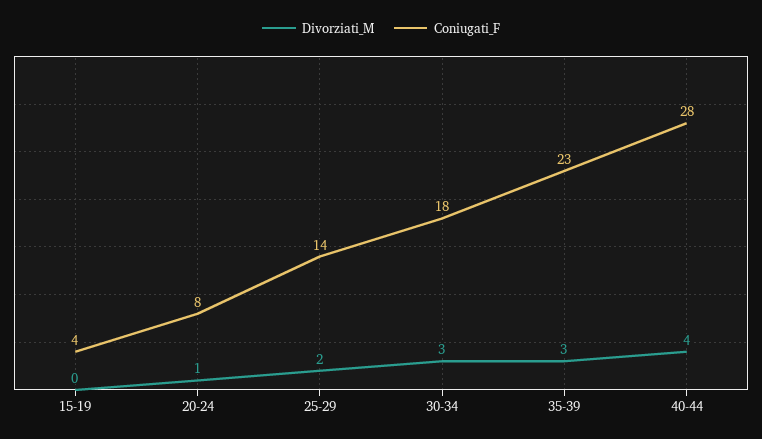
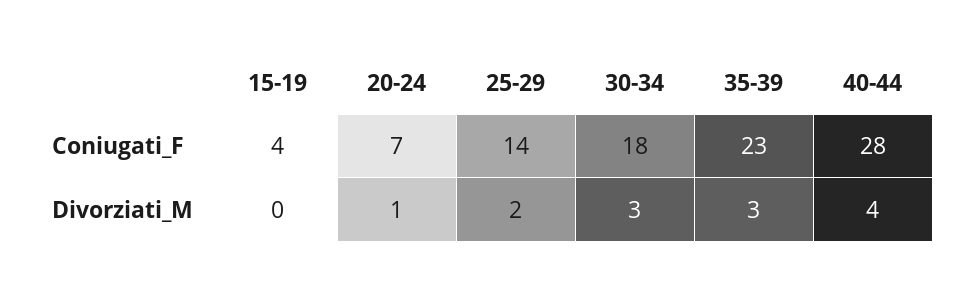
Coniugati_F, 20-24: 8 -> 7

